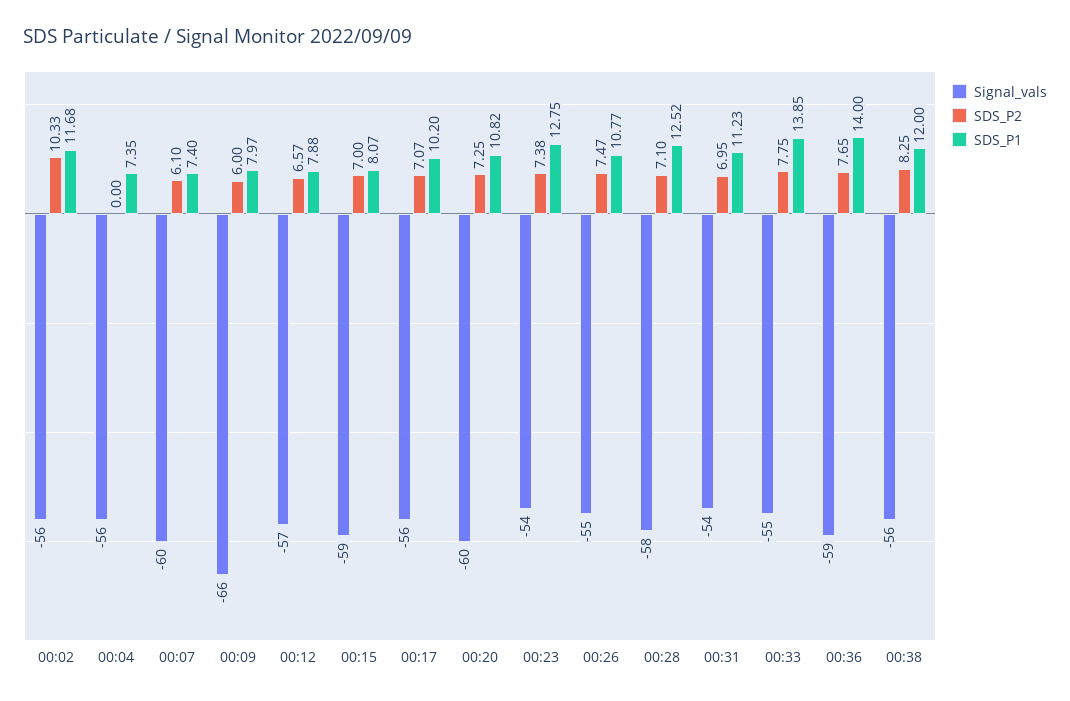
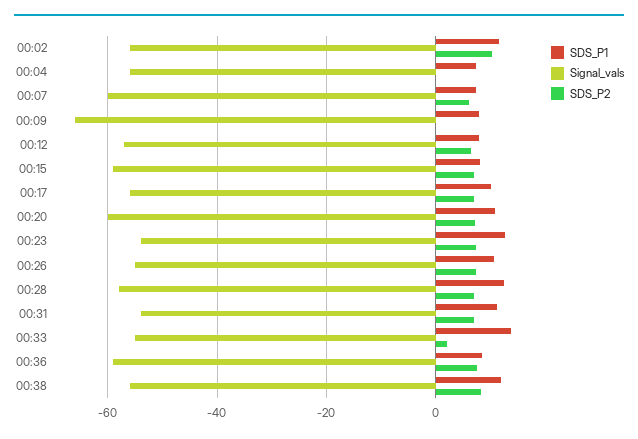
SDS_P2, 00:09: 6 -> 0
SDS_P2, 00:33: 7.75 -> 2
SDS_P1, 00:36: 14 -> 8

